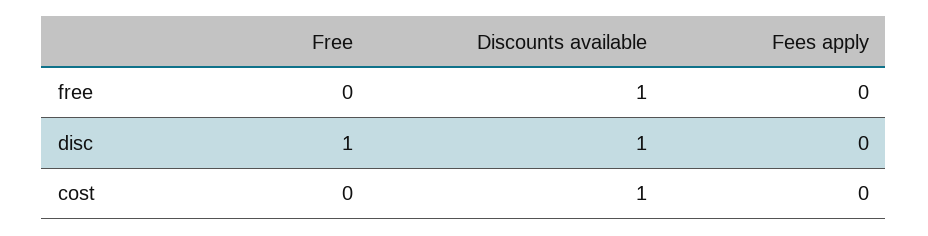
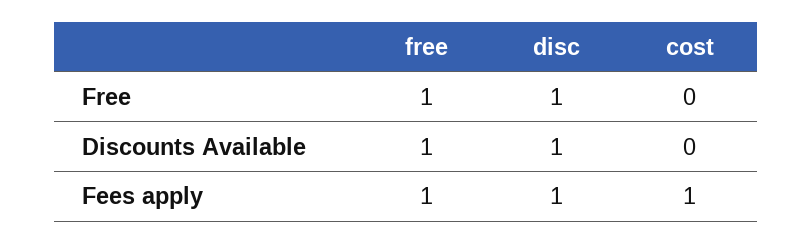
Free, free: 0 -> 1
Fees apply, free: 0 -> 1
Fees apply, disc: 0 -> 1
Discounts available, cost: 1 -> 0
Fees apply, cost: 0 -> 1

